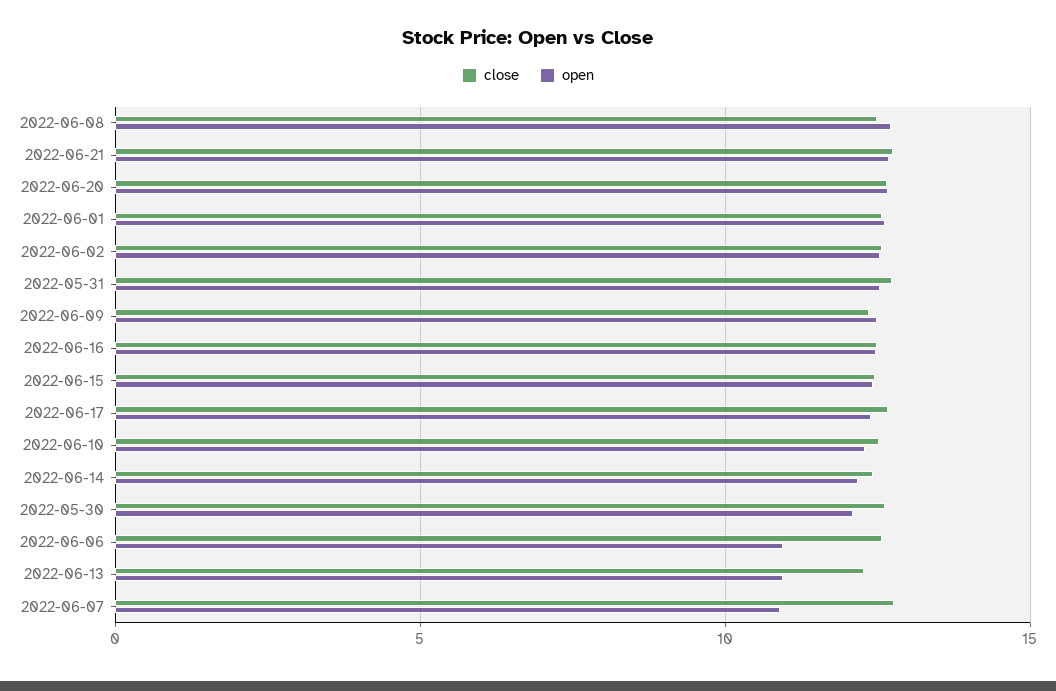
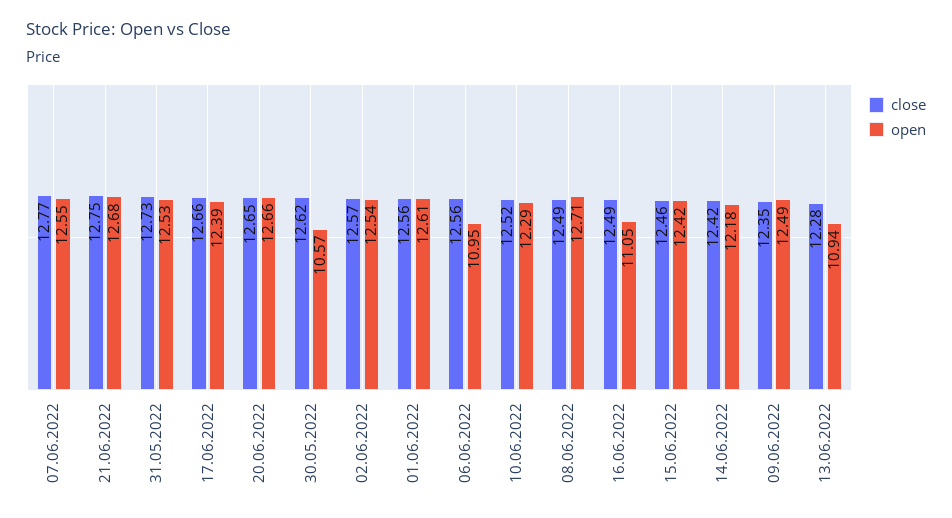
open, 2022-06-16: 12.5 -> 11.05
open, 2022-05-30: 12 -> 10.57
open, 2022-06-07: 11 -> 12.55

